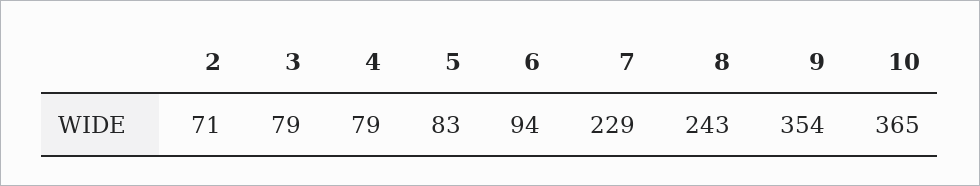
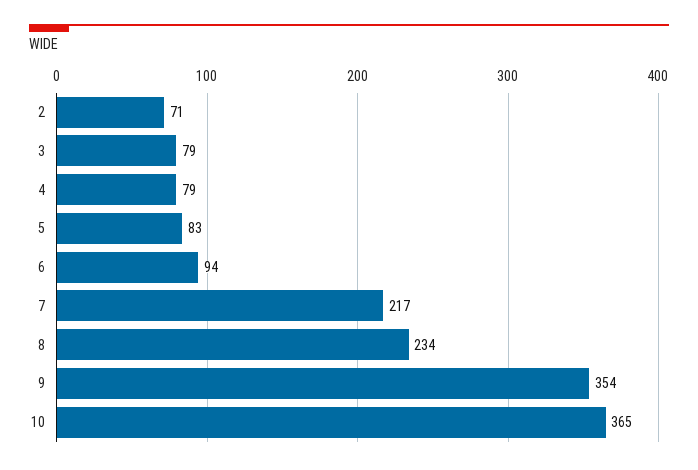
7: 229 -> 217
8: 243 -> 234

